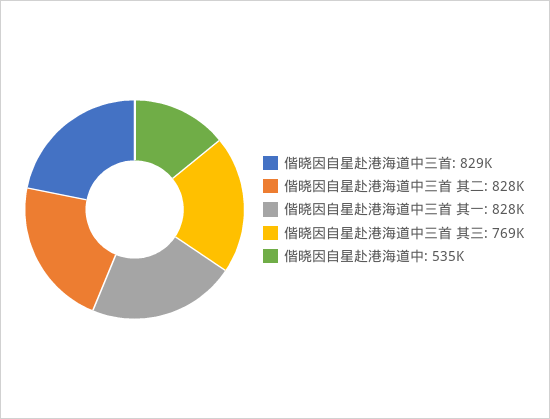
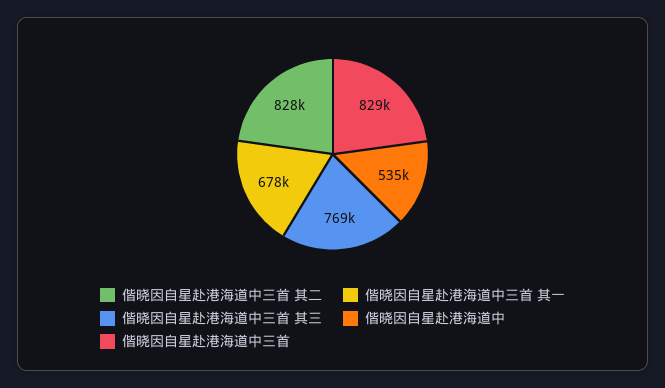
偕晓因自星赴港海道中三首 其一: 828000 -> 678000

